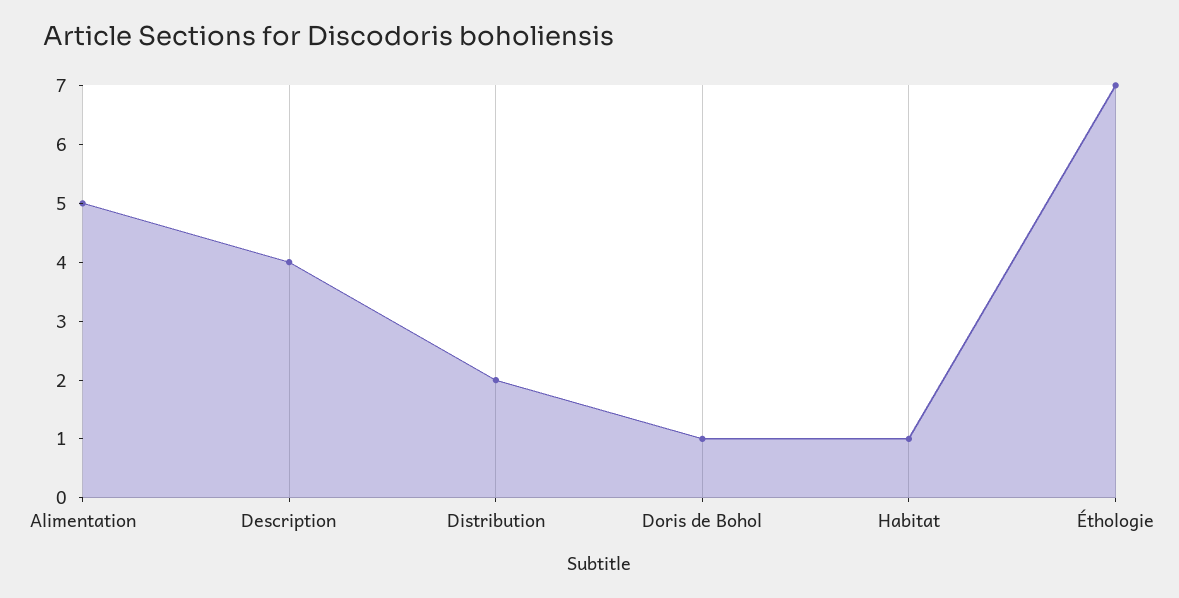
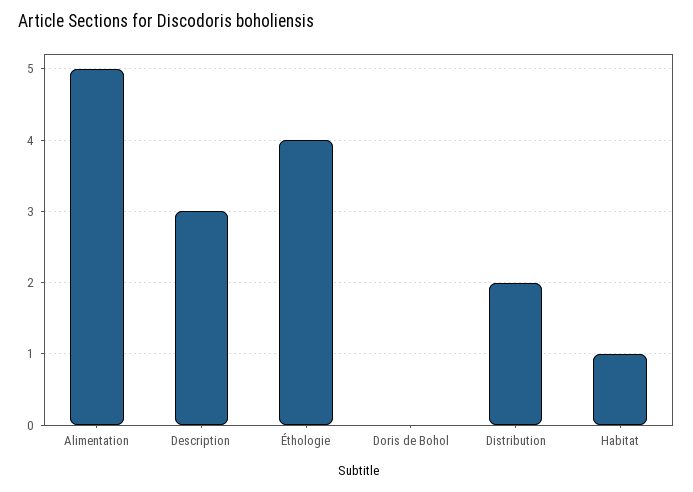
Description: 4 -> 3
Doris de Bohol: 1 -> 0
Éthologie: 7 -> 4

